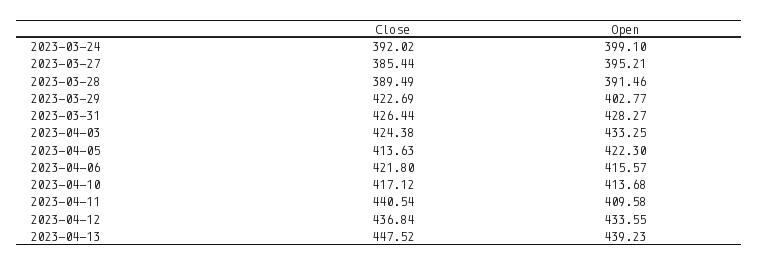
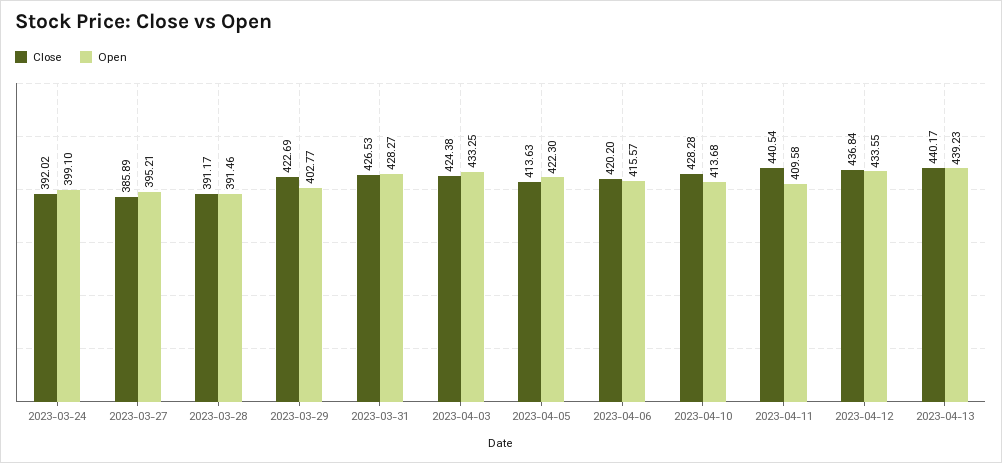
Close, 2023-03-27: 385.44 -> 385.89
Close, 2023-03-28: 389.49 -> 391.17
Close, 2023-03-31: 426.44 -> 426.53
Close, 2023-04-06: 421.8 -> 420.2
Close, 2023-04-10: 417.12 -> 428.28
Close, 2023-04-13: 447.52 -> 440.17

